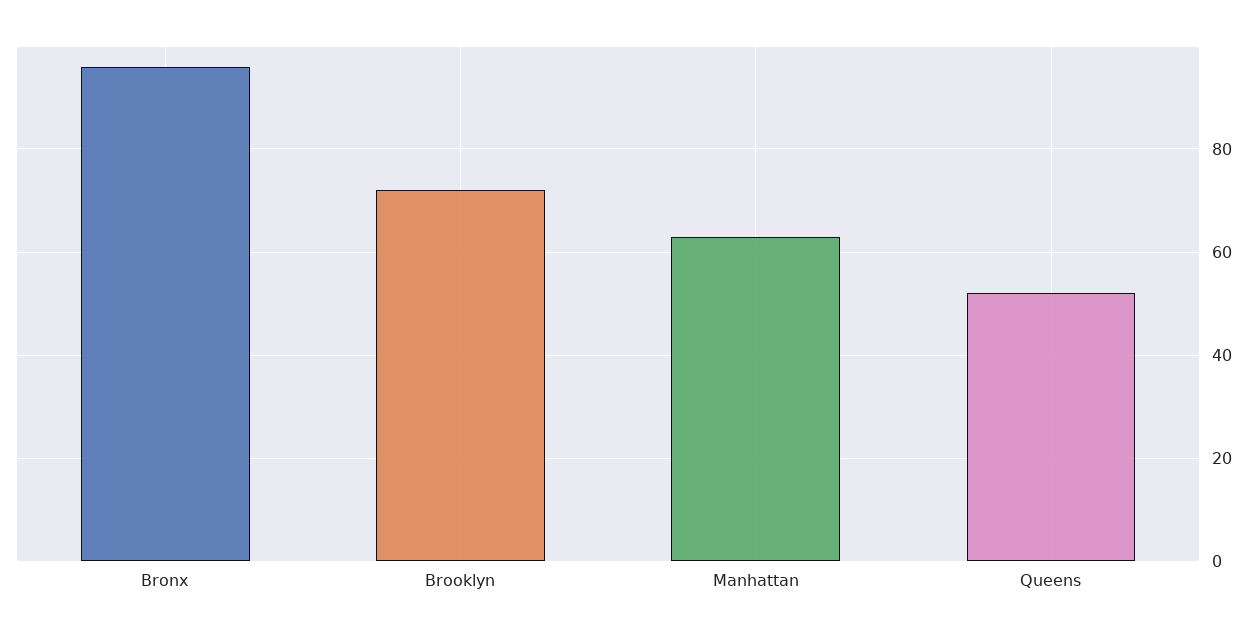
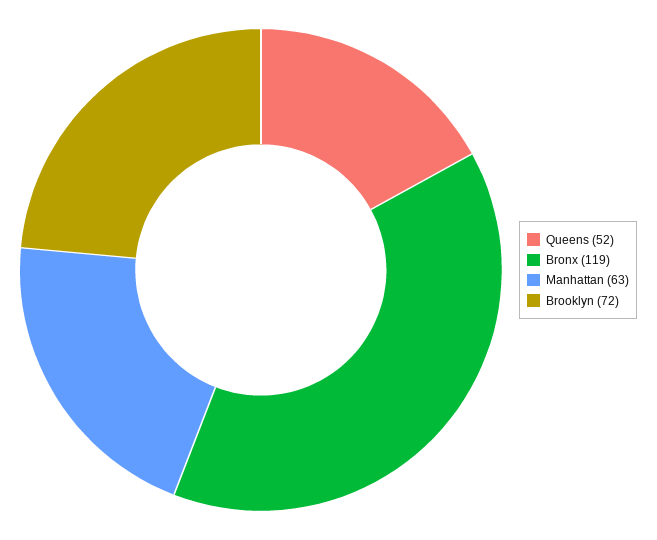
Bronx: 95 -> 119

